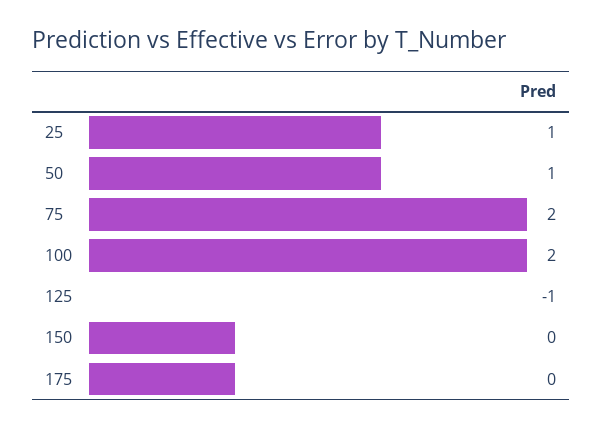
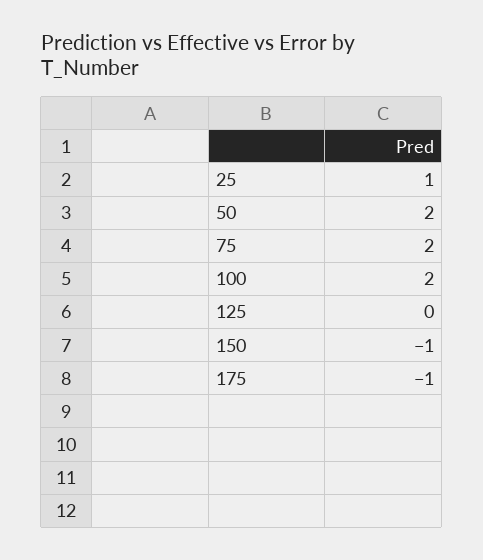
50: 1 -> 2
125: -1 -> 0
150: 0 -> -1
175: 0 -> -1

